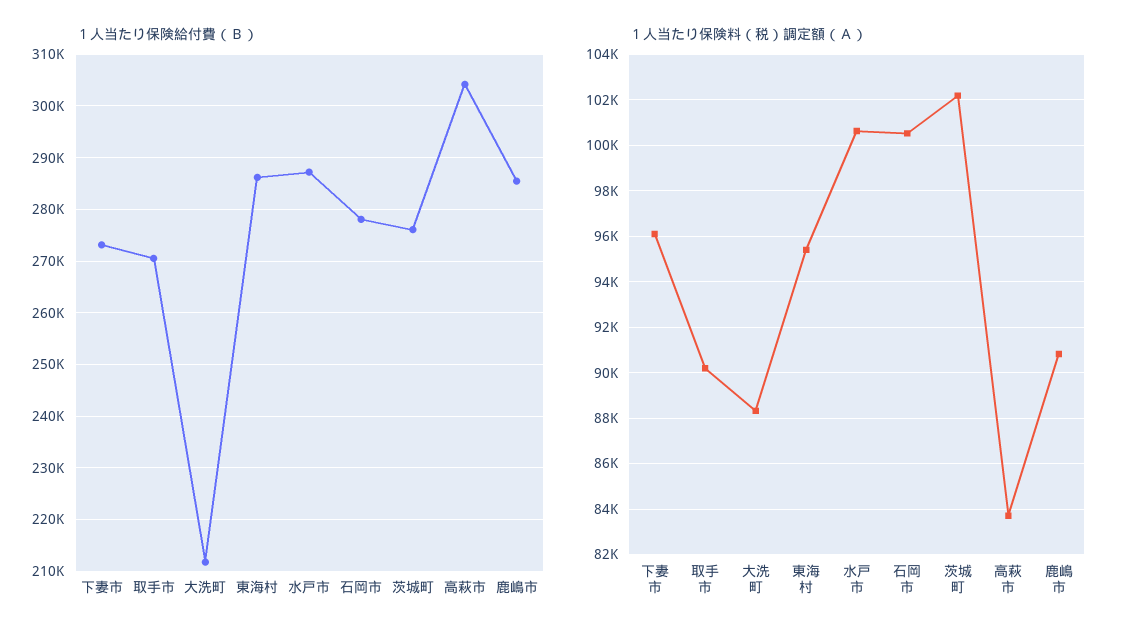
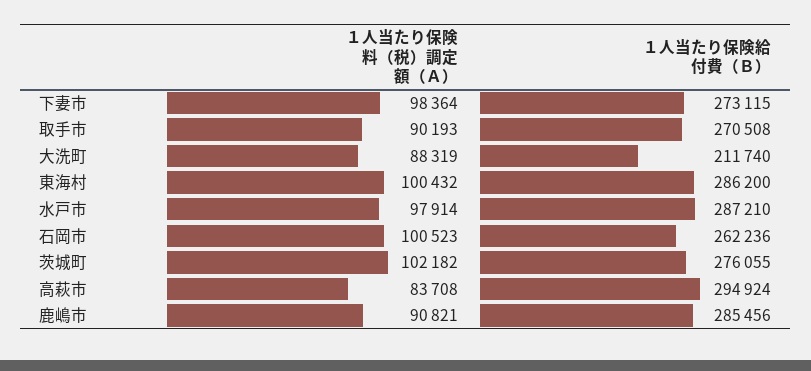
１人当たり保険給付費（Ｂ）, 石岡市: 278000 -> 262236
１人当たり保険給付費（Ｂ）, 高萩市: 304000 -> 294924
１人当たり保険料（税）調定額（Ａ）, 下妻市: 96000 -> 98364
１人当たり保険料（税）調定額（Ａ）, 東海村: 95500 -> 100432
１人当たり保険料（税）調定額（Ａ）, 水戸市: 100500 -> 97914

